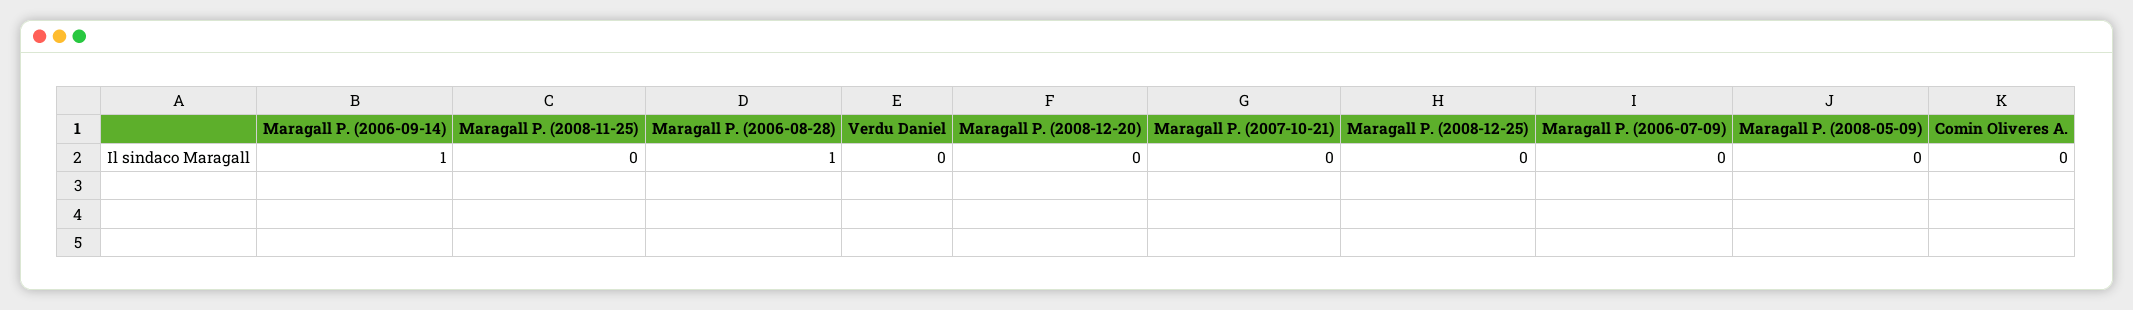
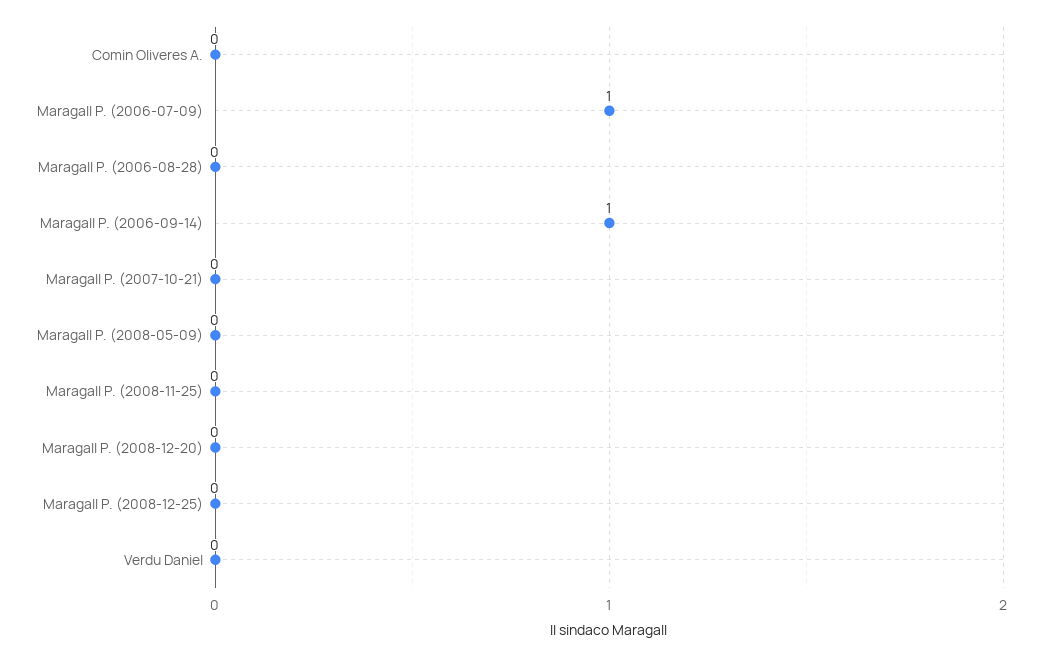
Maragall P. (2006-08-28): 1 -> 0
Maragall P. (2006-07-09): 0 -> 1

